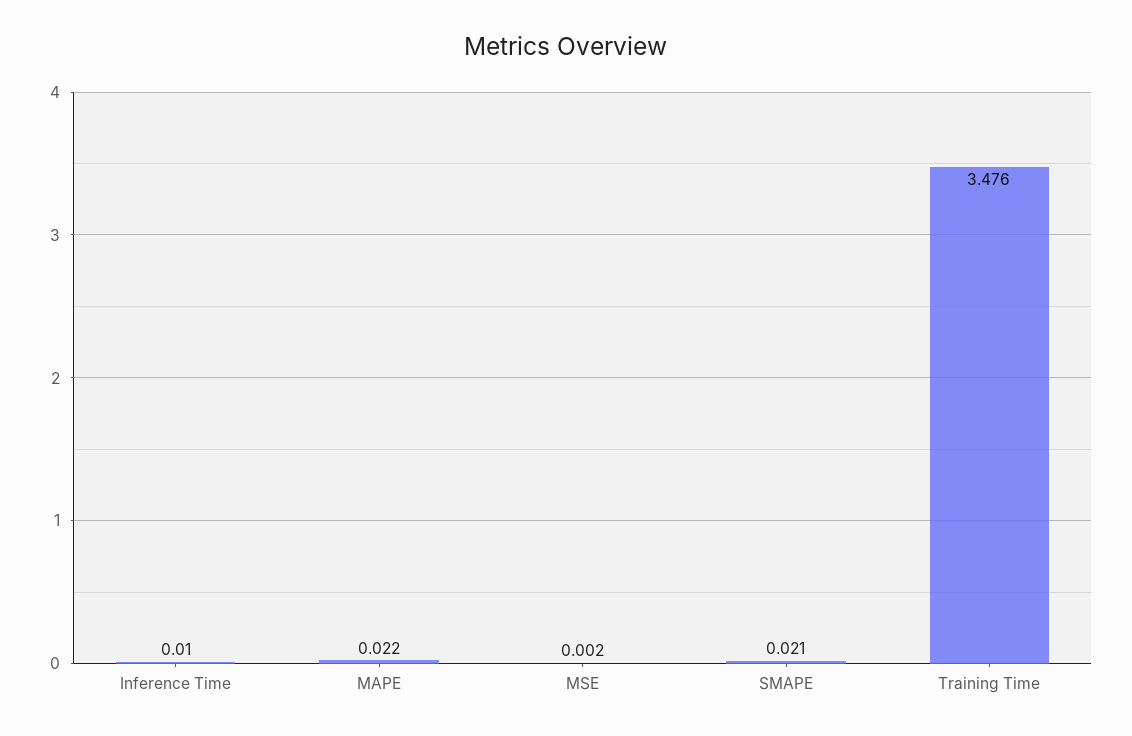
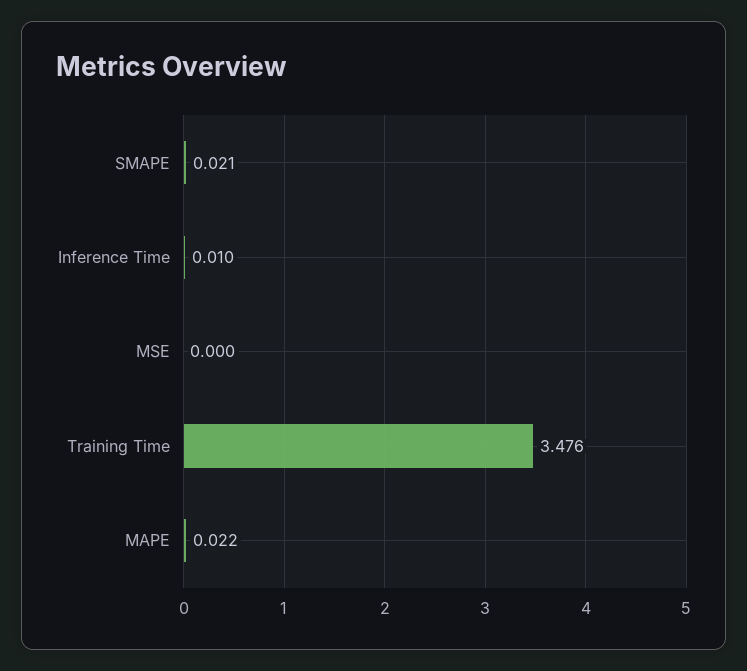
MSE: 0.002 -> 0

